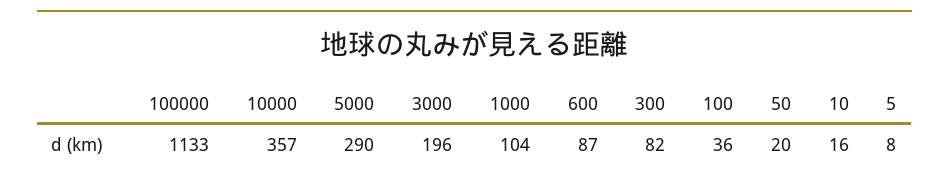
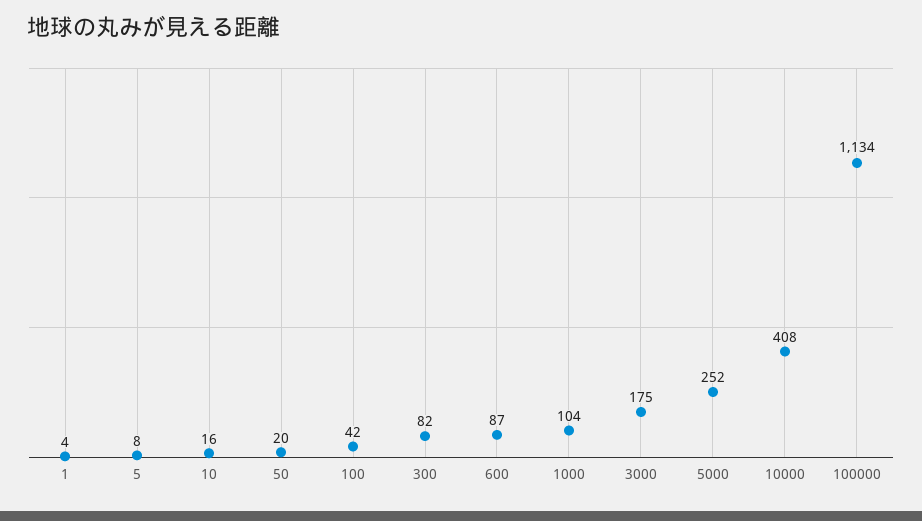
100000: 1133 -> 1134
10000: 357 -> 408
5000: 290 -> 252
3000: 196 -> 175
100: 36 -> 42
1: none -> 4

